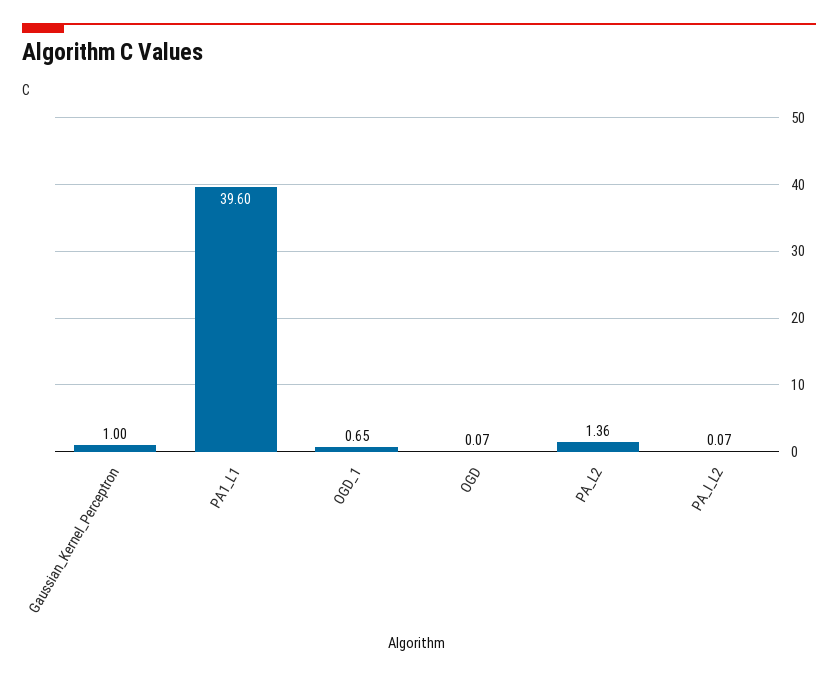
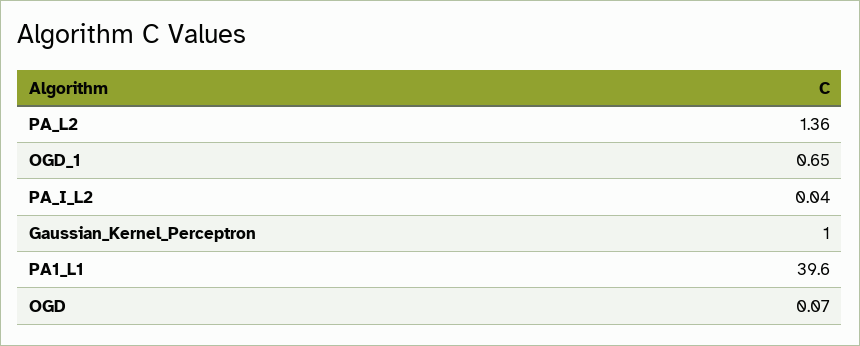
PA_I_L2: 0.07 -> 0.04

